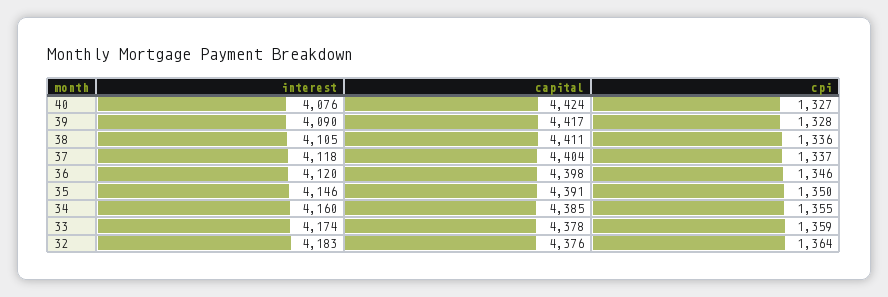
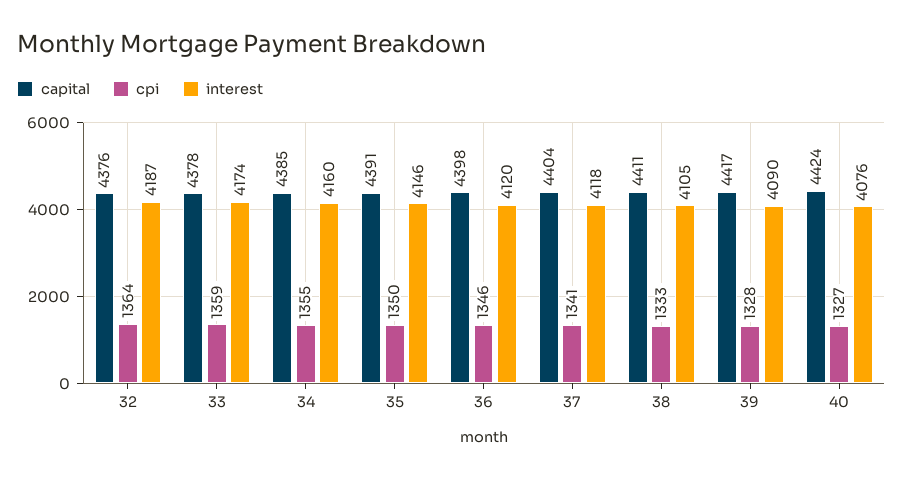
cpi, 38: 1336 -> 1333
cpi, 37: 1337 -> 1341
interest, 32: 4183 -> 4187

